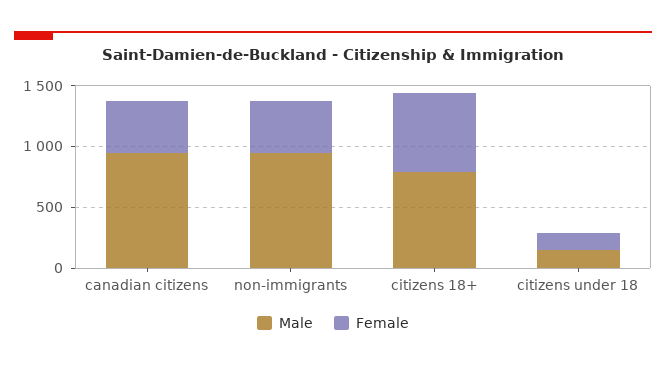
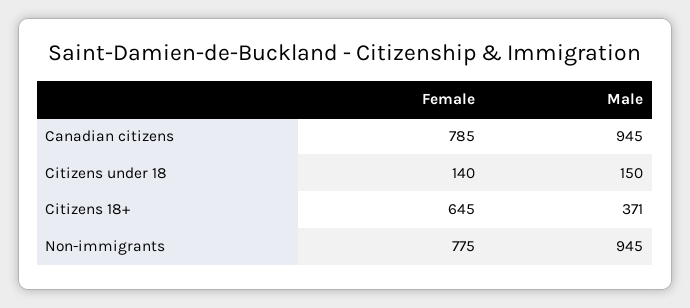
Female, canadian citizens: 400 -> 785
Female, non-immigrants: 400 -> 775
Male, citizens 18+: 800 -> 371

